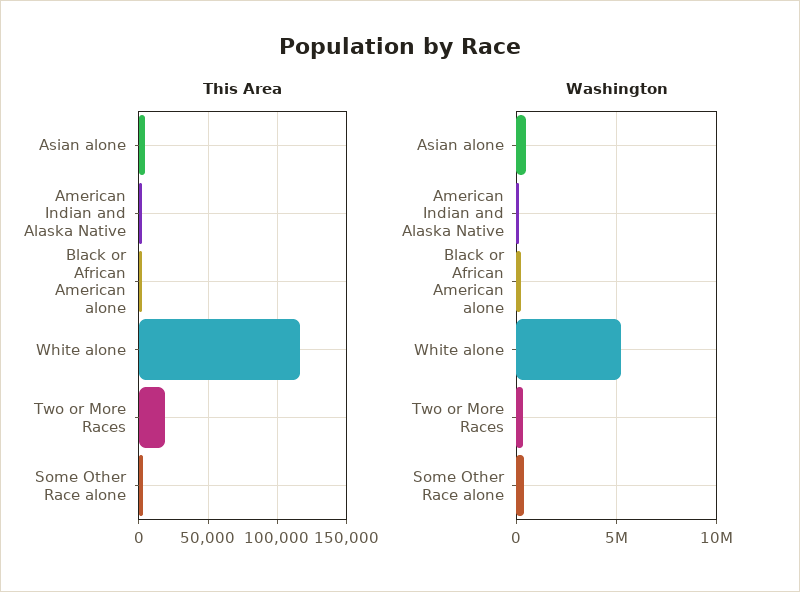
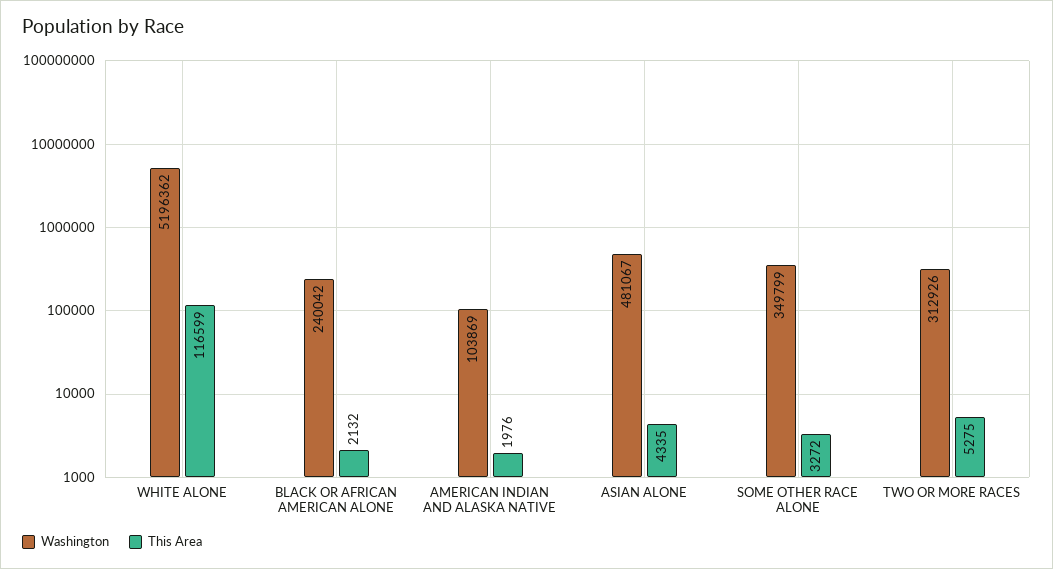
This Area, Two or More Races: 20000 -> 5275

